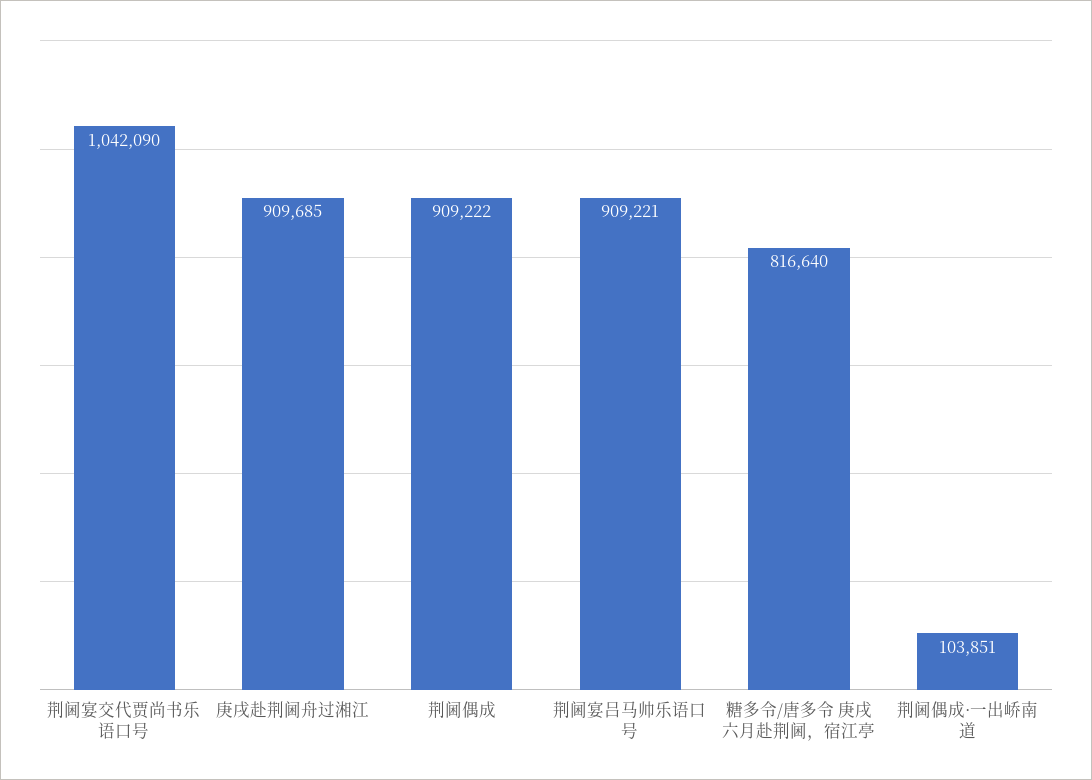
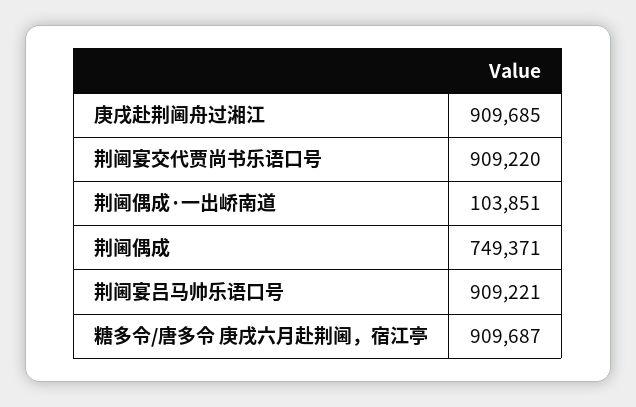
荆阃宴交代贾尚书乐语口号: 1042090 -> 909220
荆阃偶成: 909222 -> 749371
糖多令/唐多令 庚戌六月赴荆阃，宿江亭: 816640 -> 909687

